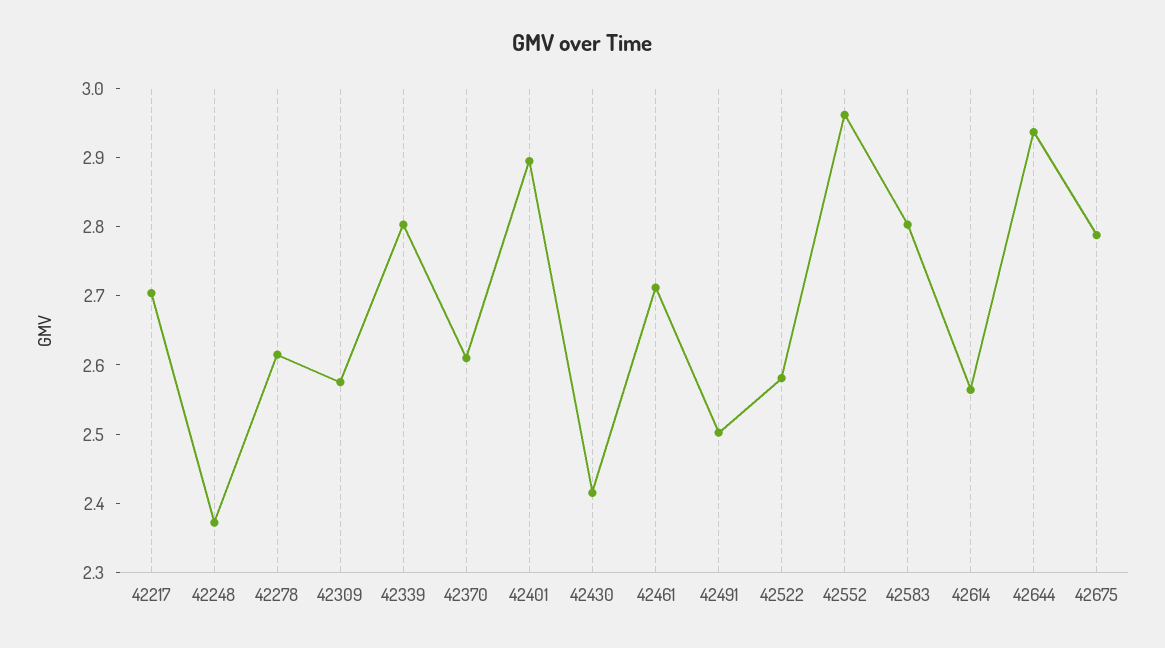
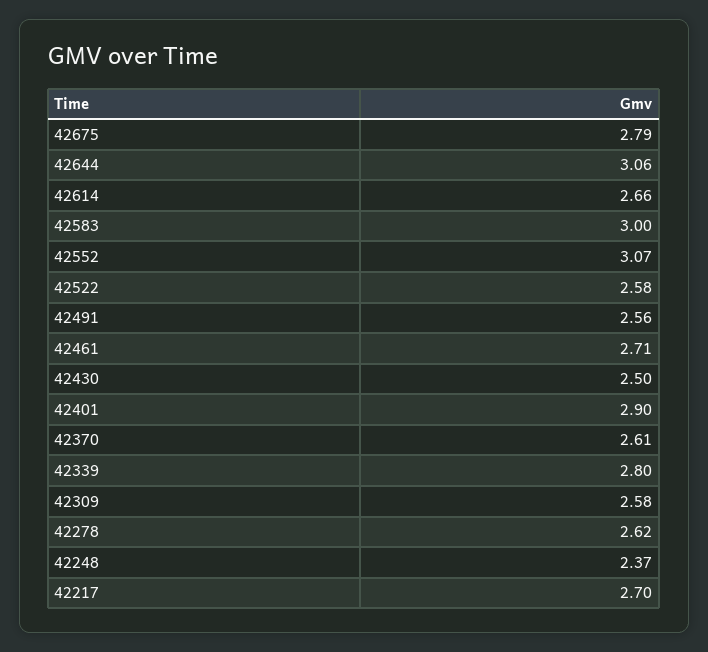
42430: 2.42 -> 2.5
42491: 2.5 -> 2.56
42552: 2.96 -> 3.07
42583: 2.8 -> 3
42614: 2.56 -> 2.66
42644: 2.94 -> 3.06

